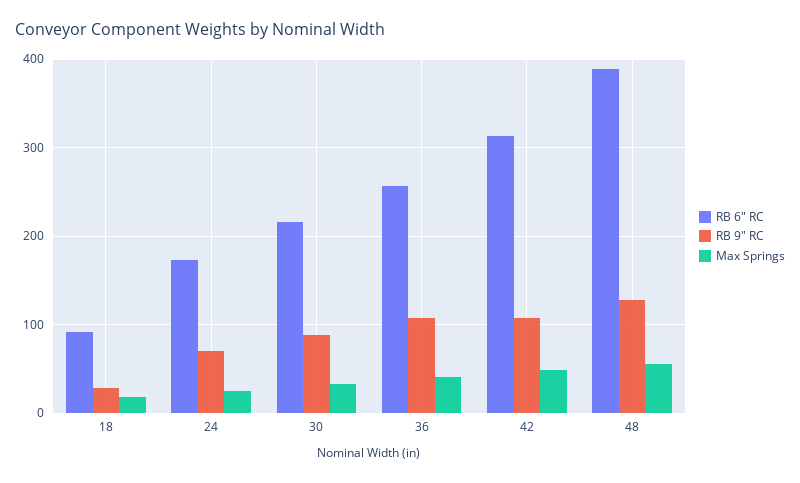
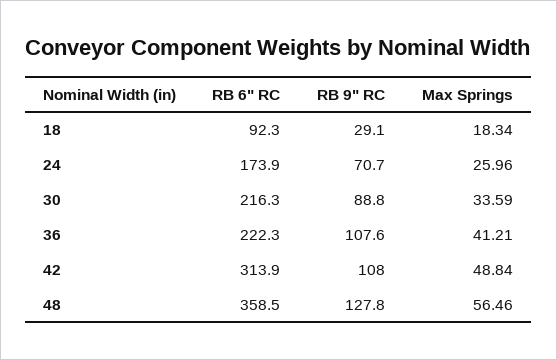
RB 6" RC, 36: 260 -> 222.3
RB 6" RC, 48: 390 -> 358.5

